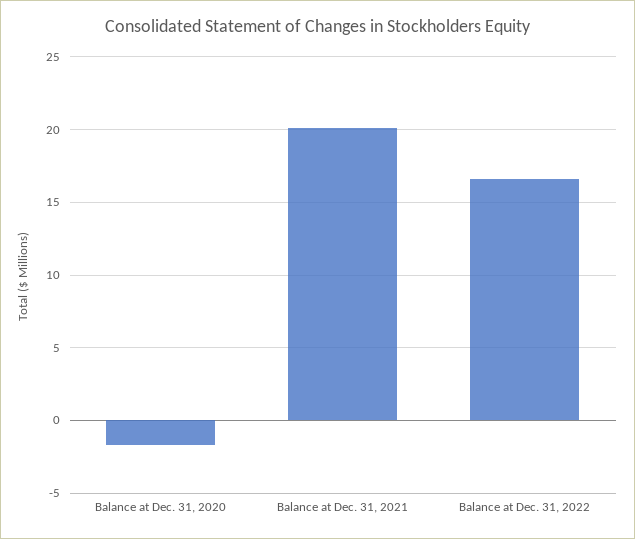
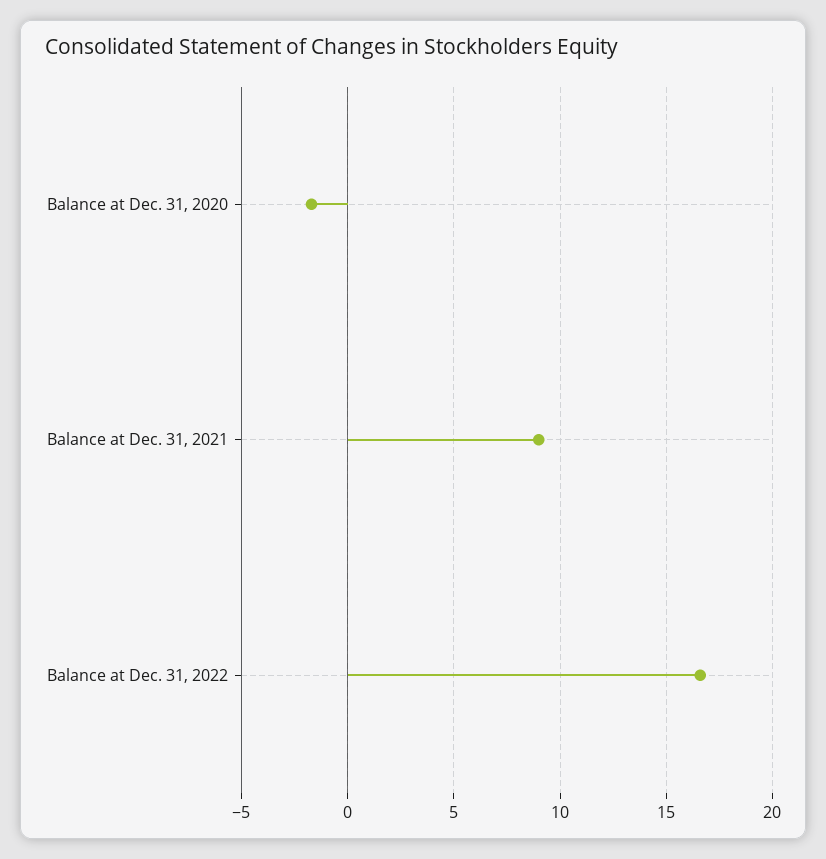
Balance at Dec. 31, 2021: 20 -> 9

